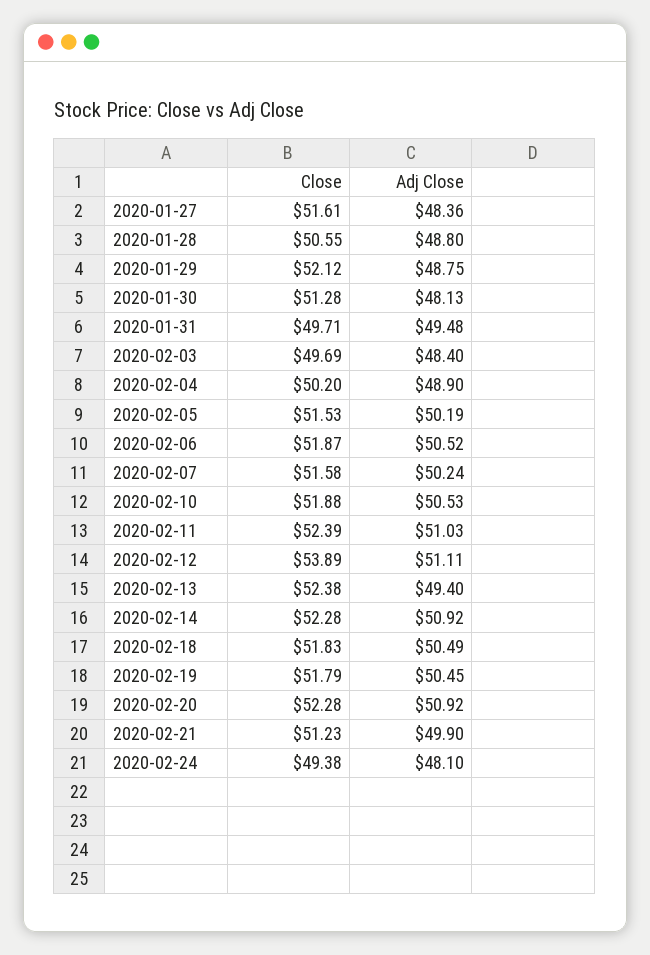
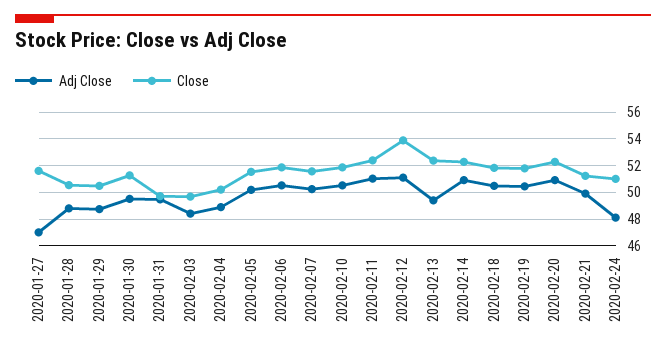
Adj Close, 2020-01-27: 48.36 -> 47
Close, 2020-01-29: 52.12 -> 50.5
Adj Close, 2020-01-30: 48.13 -> 49.5
Close, 2020-02-24: 49.38 -> 51

